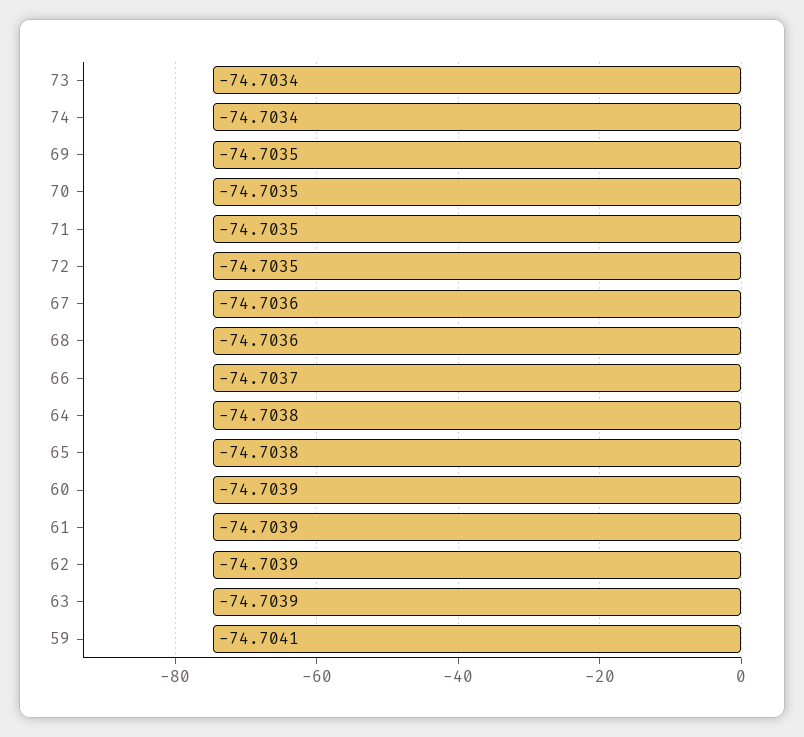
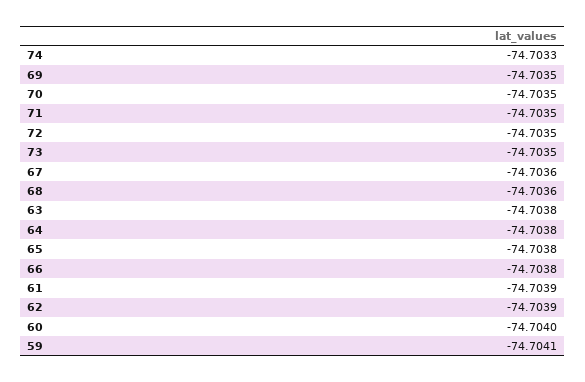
73: -74.7034 -> -74.7035
74: -74.7034 -> -74.7033
66: -74.7037 -> -74.7038
60: -74.7039 -> -74.704
63: -74.7039 -> -74.7038

